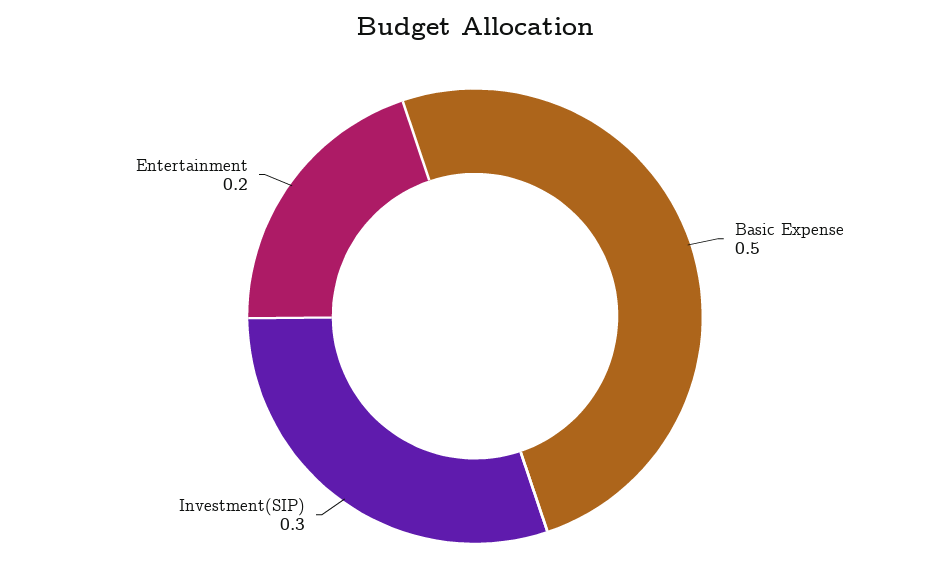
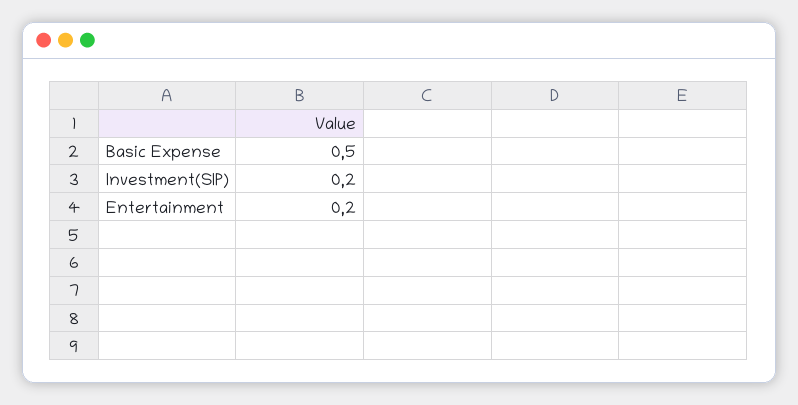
Investment(SIP): 0.3 -> 0.2

